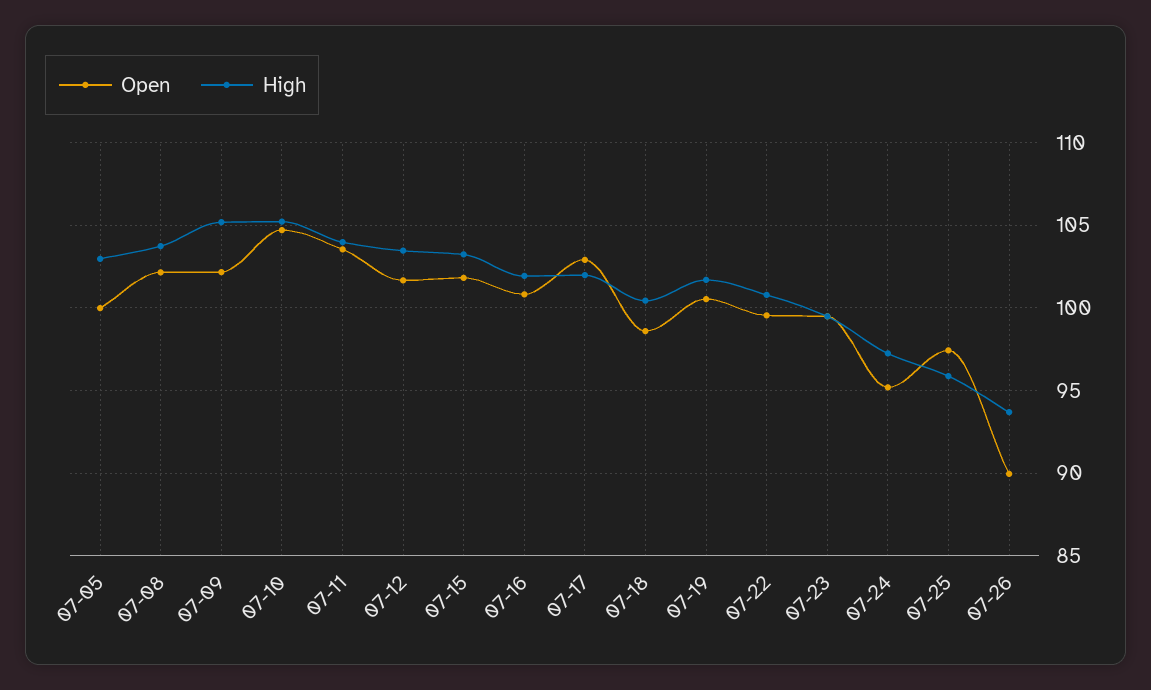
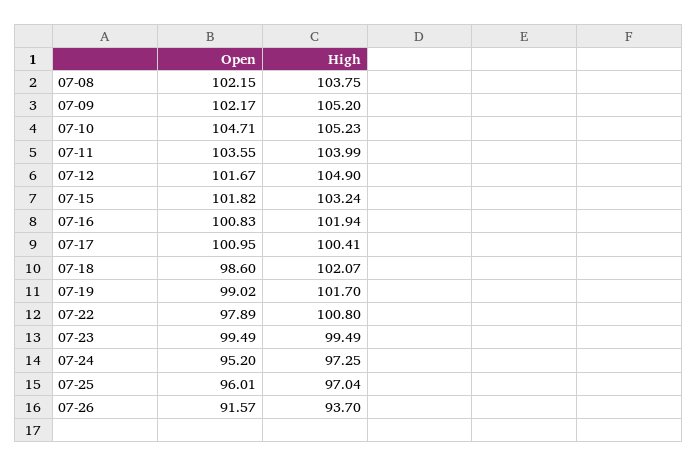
Open, 07-05: 100 -> none
High, 07-05: 103 -> none
High, 07-12: 103.5 -> 104.9
Open, 07-17: 103 -> 100.95
High, 07-17: 102 -> 100.41
High, 07-18: 100.5 -> 102.07
Open, 07-19: 100.5 -> 99.02
Open, 07-22: 99.5 -> 97.89
Open, 07-25: 97.5 -> 96.01
High, 07-25: 96 -> 97.04
Open, 07-26: 90 -> 91.57

